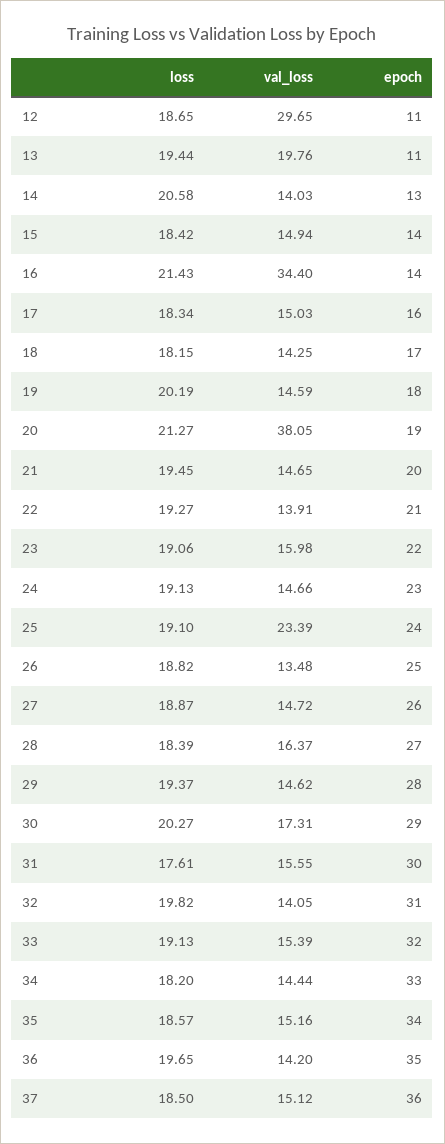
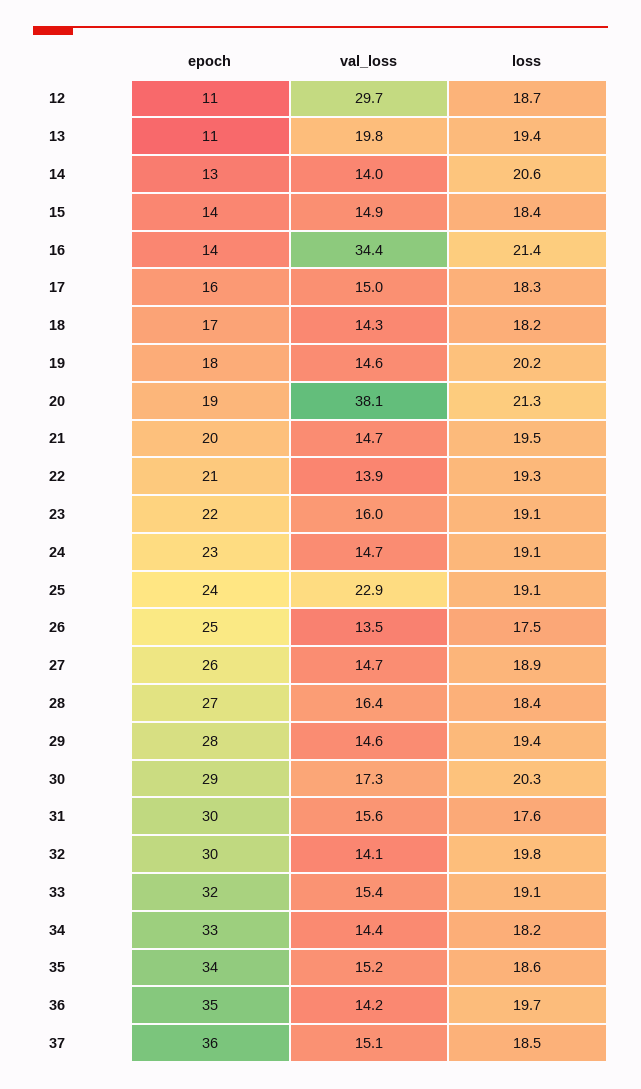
val_loss, 25: 23.39 -> 22.9
loss, 26: 18.82 -> 17.5
epoch, 32: 31 -> 30

